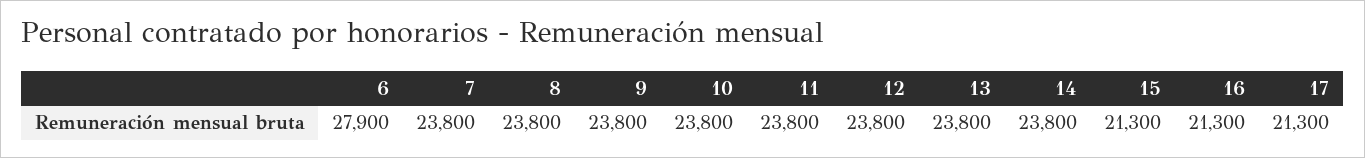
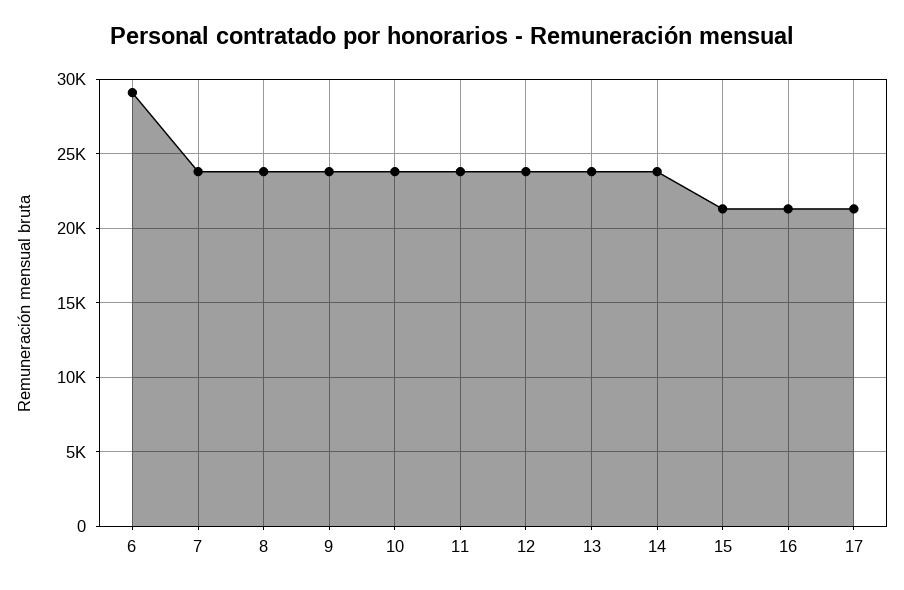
6: 27900 -> 29000

